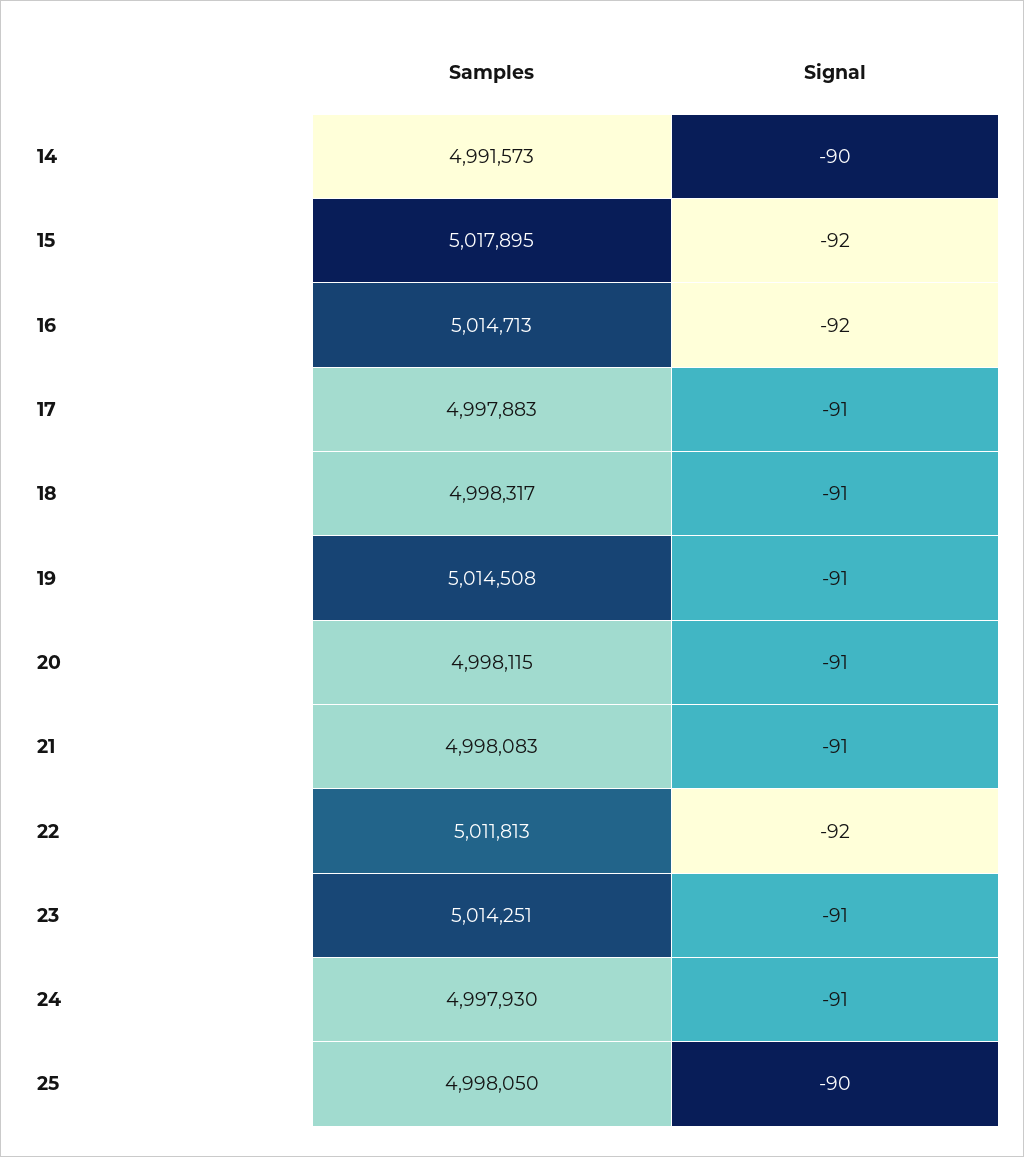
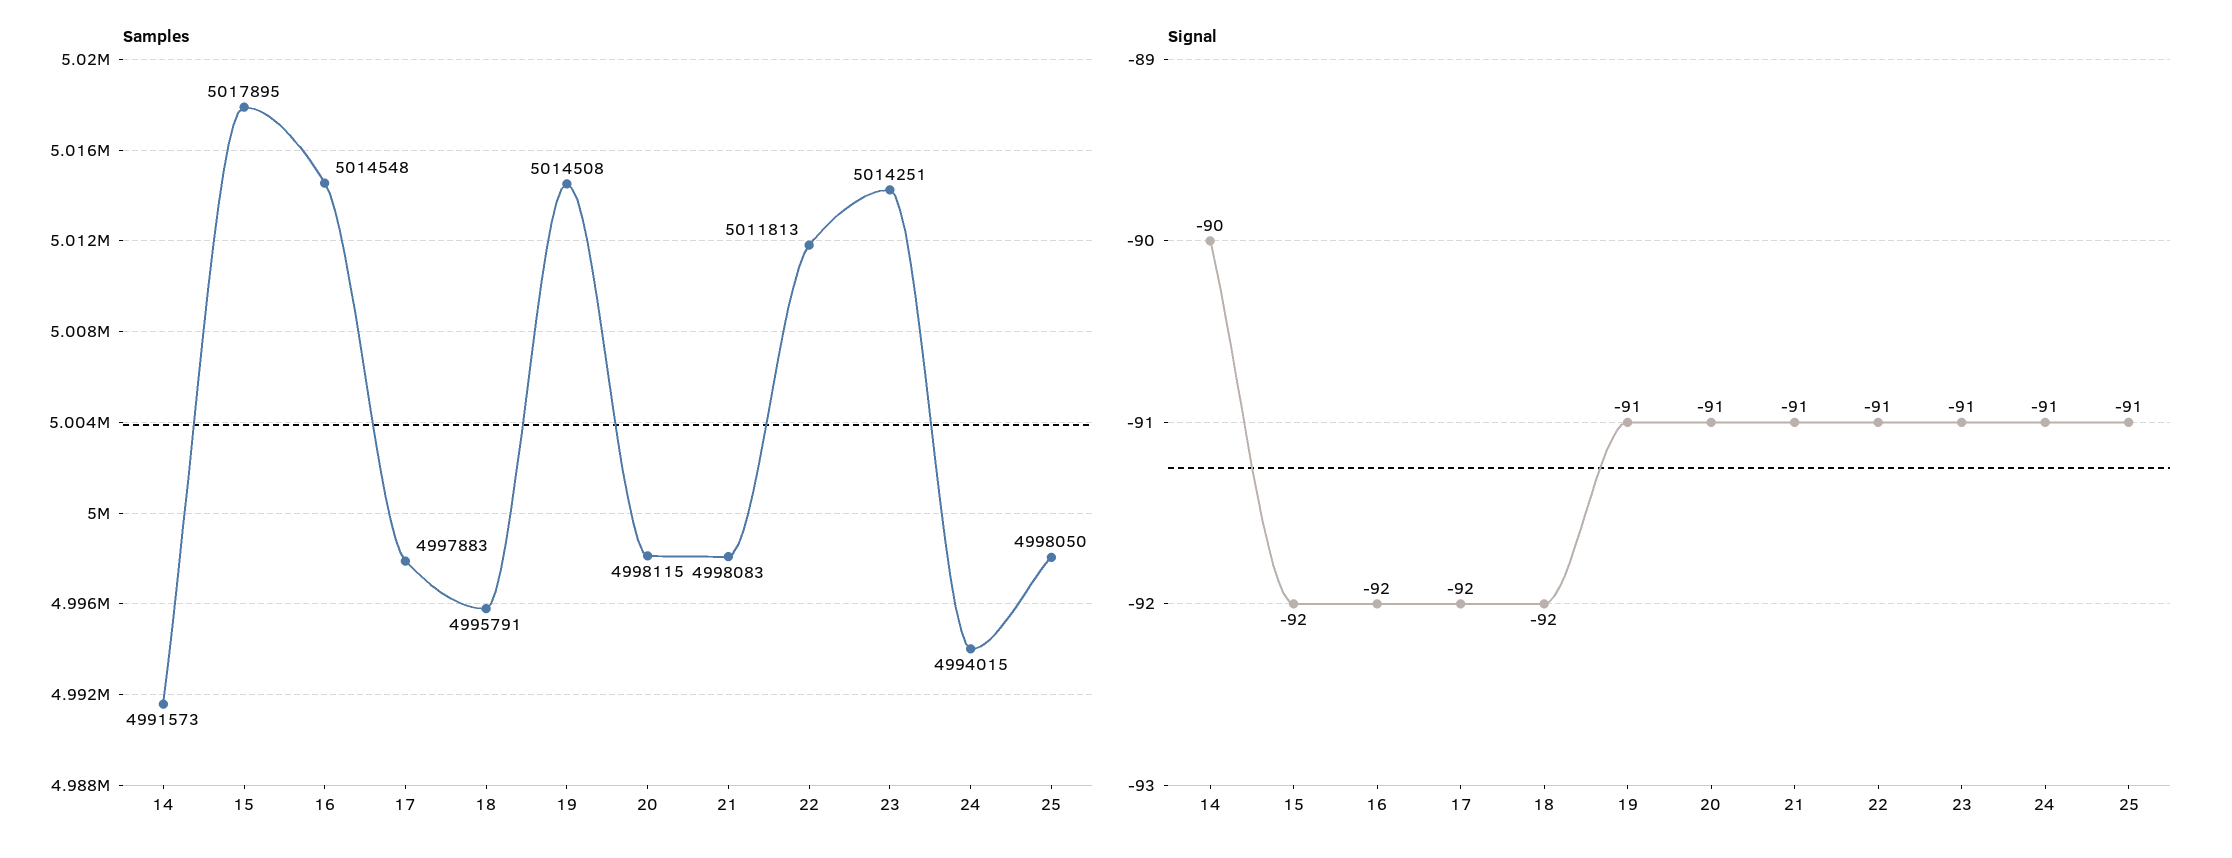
Samples, 16: 5014713 -> 5014548
Signal, 17: -91 -> -92
Samples, 18: 4998317 -> 4995791
Signal, 18: -91 -> -92
Signal, 22: -92 -> -91
Samples, 24: 4997930 -> 4994015
Signal, 25: -90 -> -91

